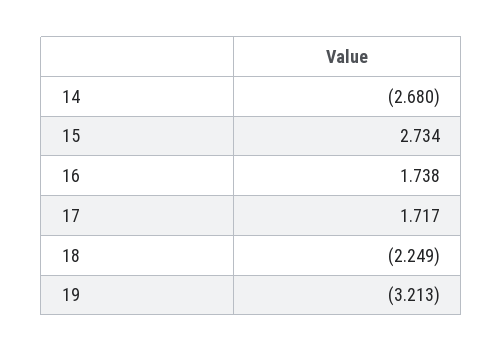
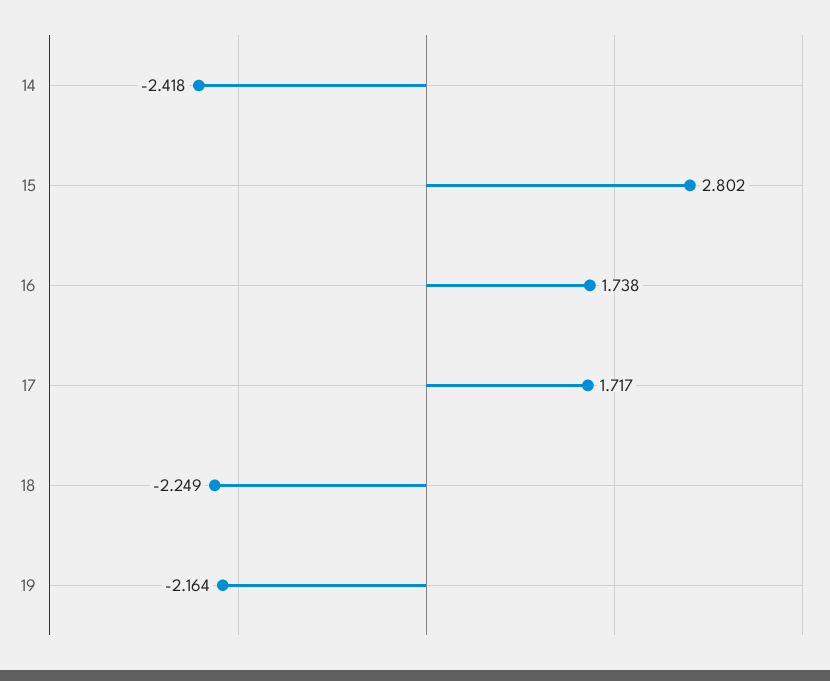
14: -2.68 -> -2.418
15: 2.734 -> 2.802
19: -3.213 -> -2.164

